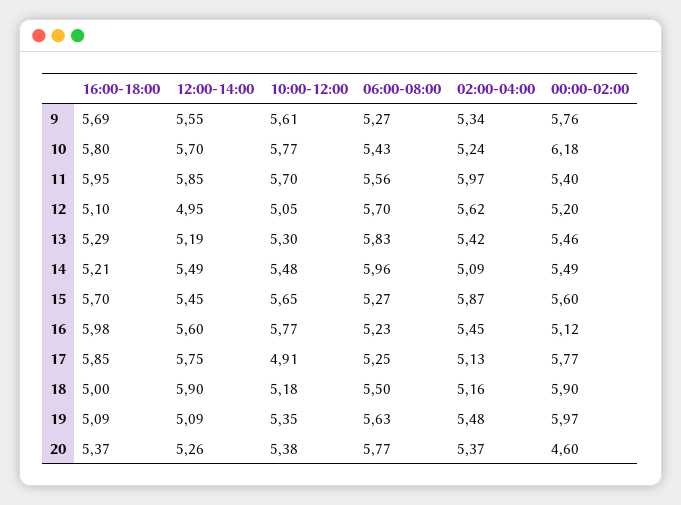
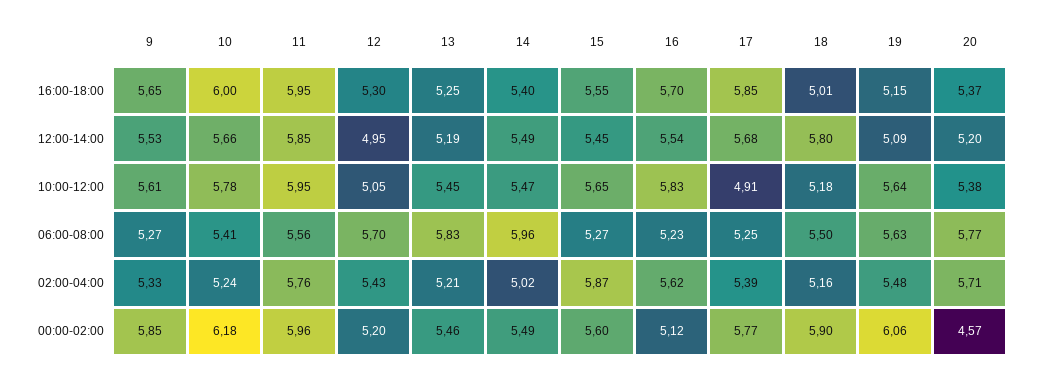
16:00-18:00, 9: 5.69 -> 5.65
12:00-14:00, 9: 5.55 -> 5.53
02:00-04:00, 9: 5.34 -> 5.33
00:00-02:00, 9: 5.76 -> 5.85
16:00-18:00, 10: 5.8 -> 6
12:00-14:00, 10: 5.7 -> 5.66
10:00-12:00, 10: 5.77 -> 5.78
06:00-08:00, 10: 5.43 -> 5.41
10:00-12:00, 11: 5.7 -> 5.95
02:00-04:00, 11: 5.97 -> 5.76
00:00-02:00, 11: 5.4 -> 5.96
16:00-18:00, 12: 5.1 -> 5.3
02:00-04:00, 12: 5.62 -> 5.43
16:00-18:00, 13: 5.29 -> 5.25
10:00-12:00, 13: 5.3 -> 5.45
02:00-04:00, 13: 5.42 -> 5.21
16:00-18:00, 14: 5.21 -> 5.4
10:00-12:00, 14: 5.48 -> 5.47
02:00-04:00, 14: 5.09 -> 5.02
16:00-18:00, 15: 5.7 -> 5.55
16:00-18:00, 16: 5.98 -> 5.7
12:00-14:00, 16: 5.6 -> 5.54
10:00-12:00, 16: 5.77 -> 5.83
02:00-04:00, 16: 5.45 -> 5.62
12:00-14:00, 17: 5.75 -> 5.68
02:00-04:00, 17: 5.13 -> 5.39
16:00-18:00, 18: 5 -> 5.01
12:00-14:00, 18: 5.9 -> 5.8
16:00-18:00, 19: 5.09 -> 5.15
10:00-12:00, 19: 5.35 -> 5.64
00:00-02:00, 19: 5.97 -> 6.06
12:00-14:00, 20: 5.26 -> 5.2
02:00-04:00, 20: 5.37 -> 5.71
00:00-02:00, 20: 4.6 -> 4.57

